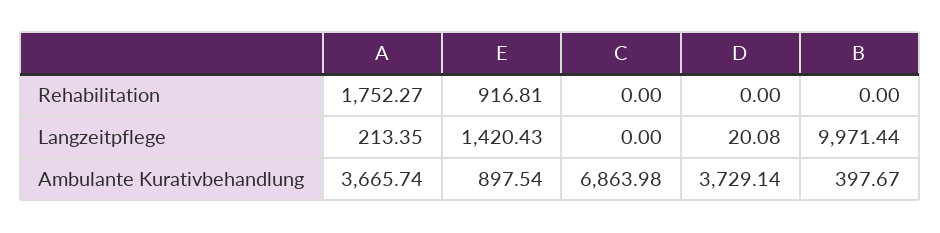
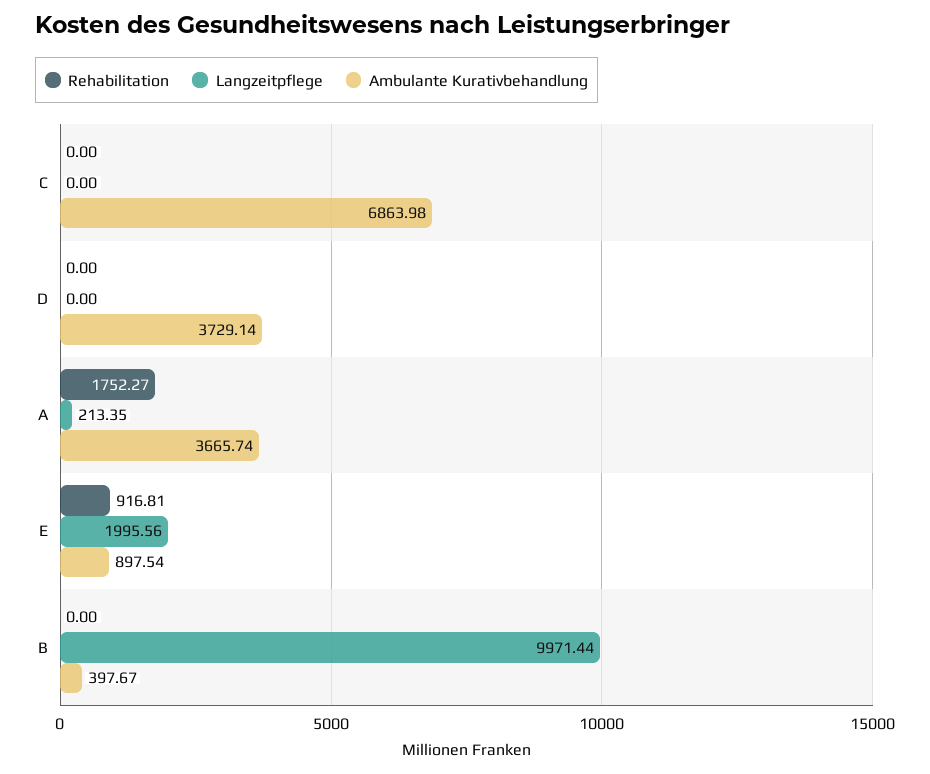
Langzeitpflege, E: 1420.43 -> 1995.56
Langzeitpflege, D: 20.08 -> 0

